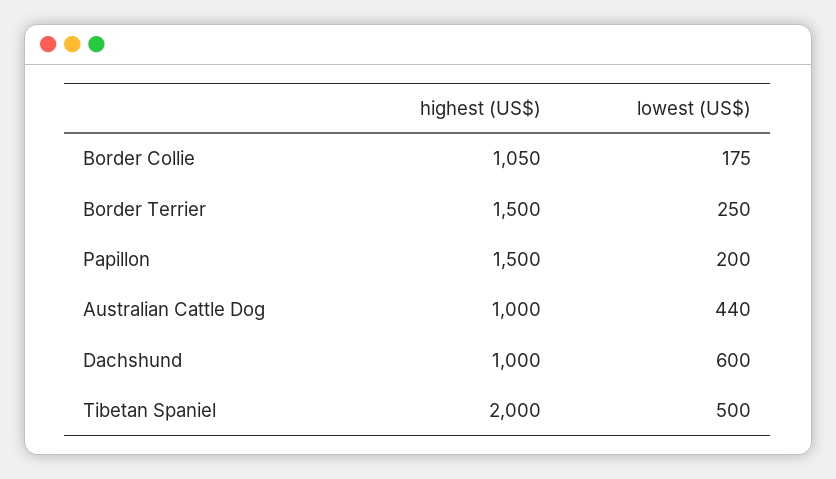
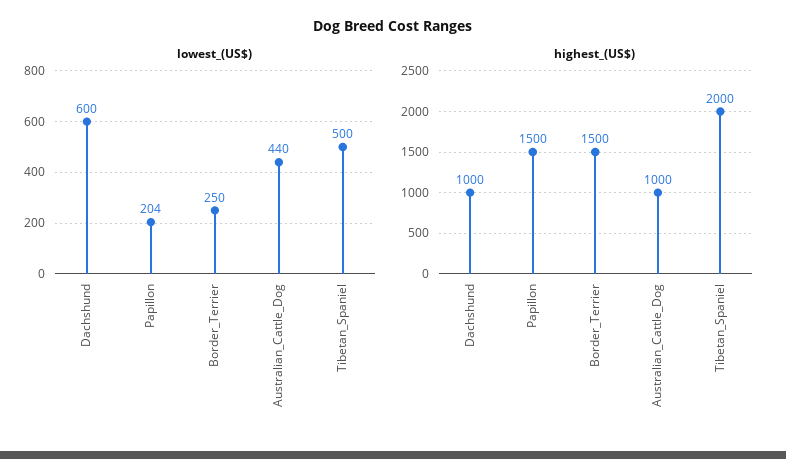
highest (US$), Border Collie: 1050 -> none
lowest (US$), Border Collie: 175 -> none
lowest (US$), Papillon: 200 -> 204

